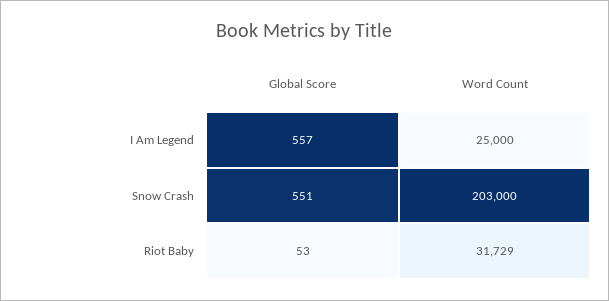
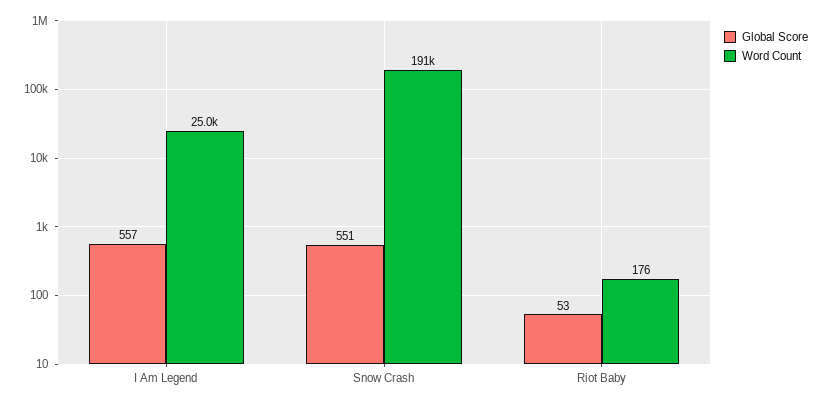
Word Count, Snow Crash: 203000 -> 191000
Word Count, Riot Baby: 31729 -> 176

